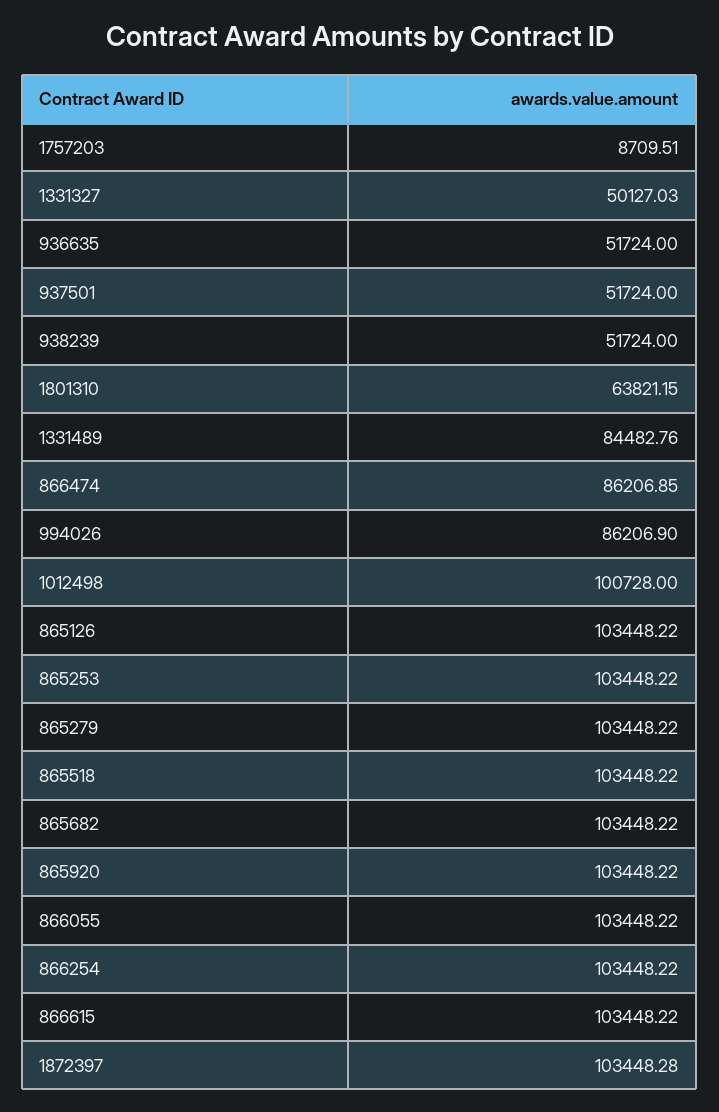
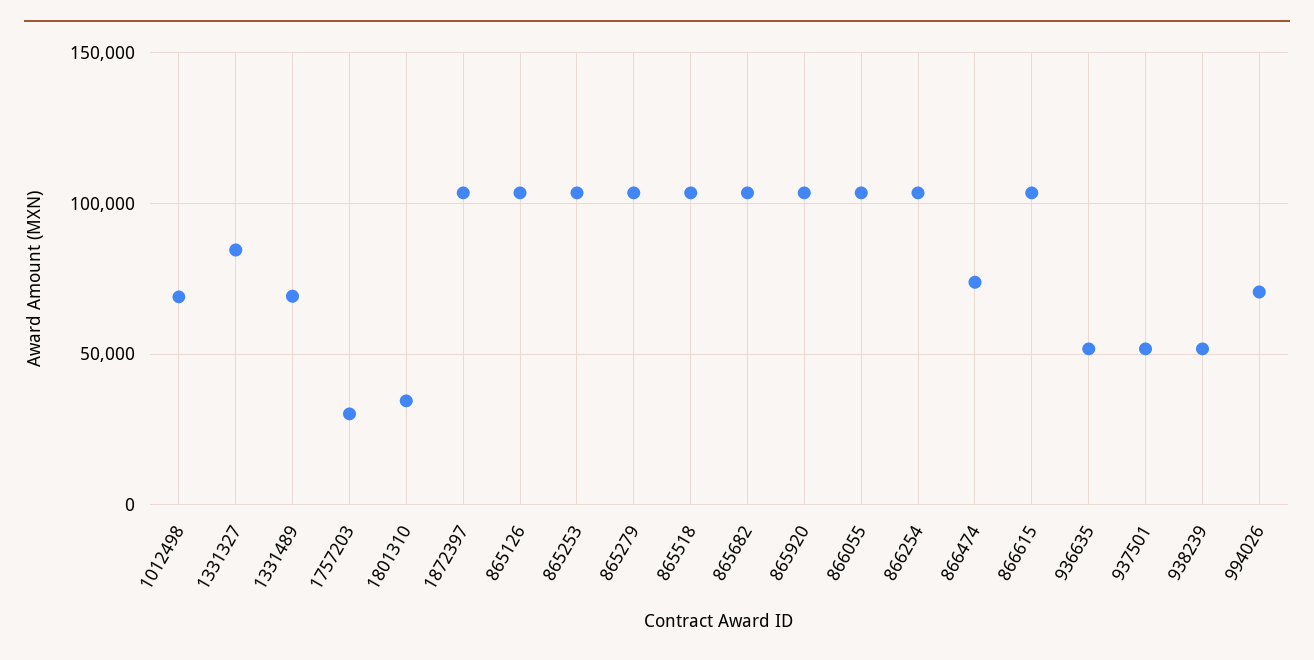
1757203: 8709.51 -> 30000
1331327: 50127.03 -> 85000
1801310: 63821.15 -> 35000
1331489: 84482.76 -> 70000
866474: 86206.85 -> 75000
994026: 86206.9 -> 70000
1012498: 100728 -> 70000

